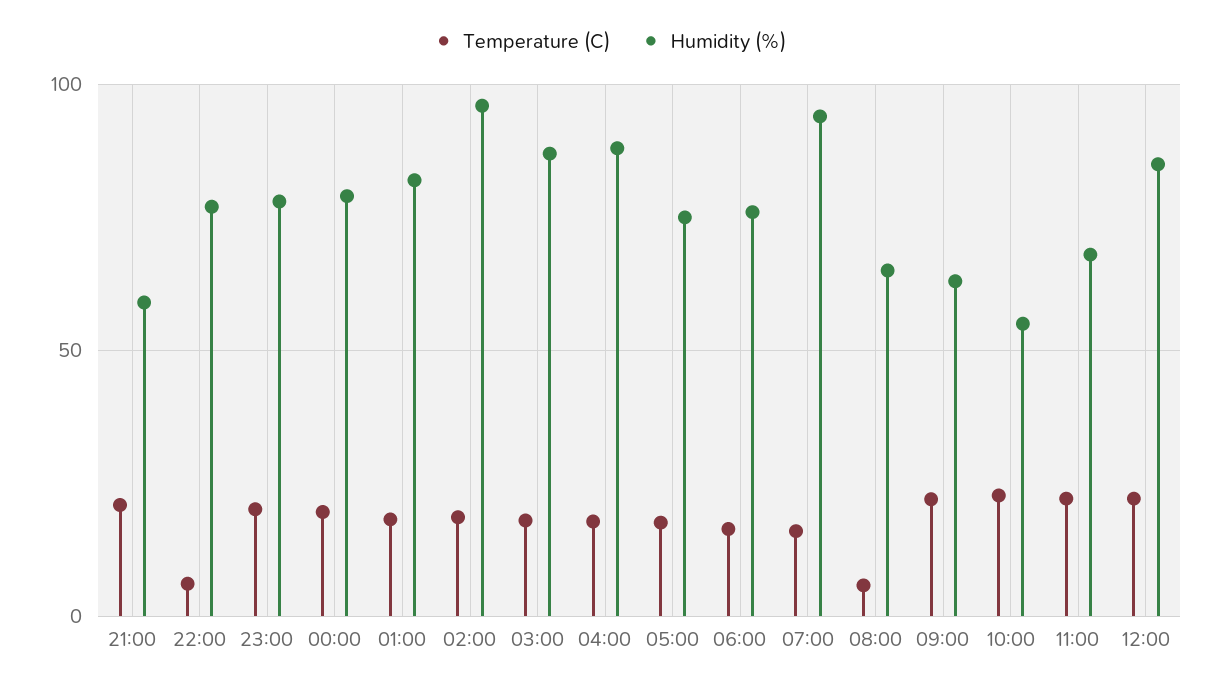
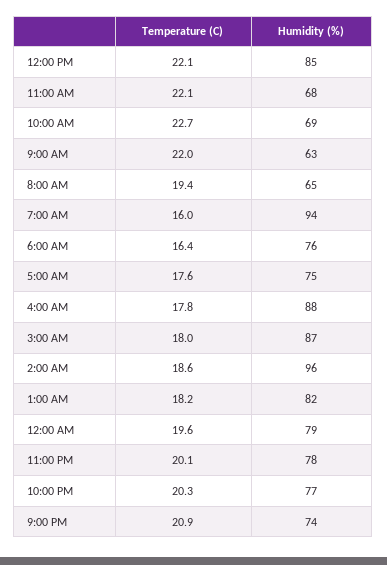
Humidity (%), 21:00: 60 -> 74
Temperature (C), 22:00: 5 -> 20.3
Temperature (C), 08:00: 5 -> 19.4
Humidity (%), 10:00: 55 -> 69

